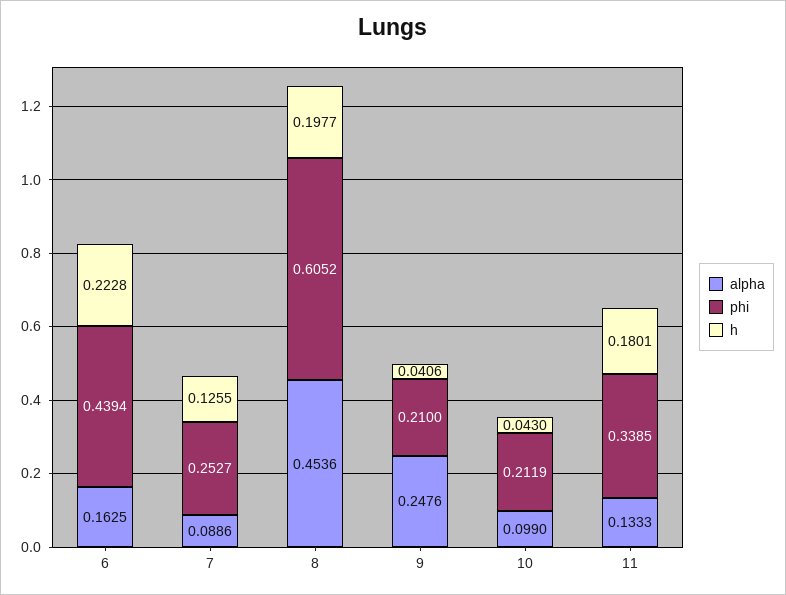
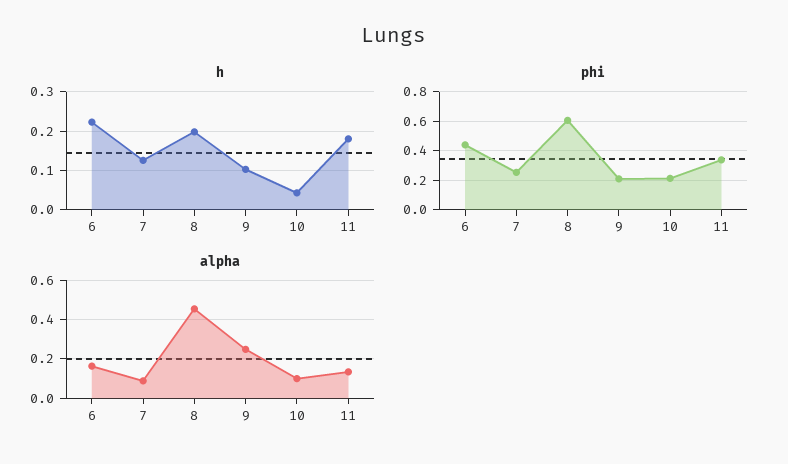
h, 9: 0.0406 -> 0.1

